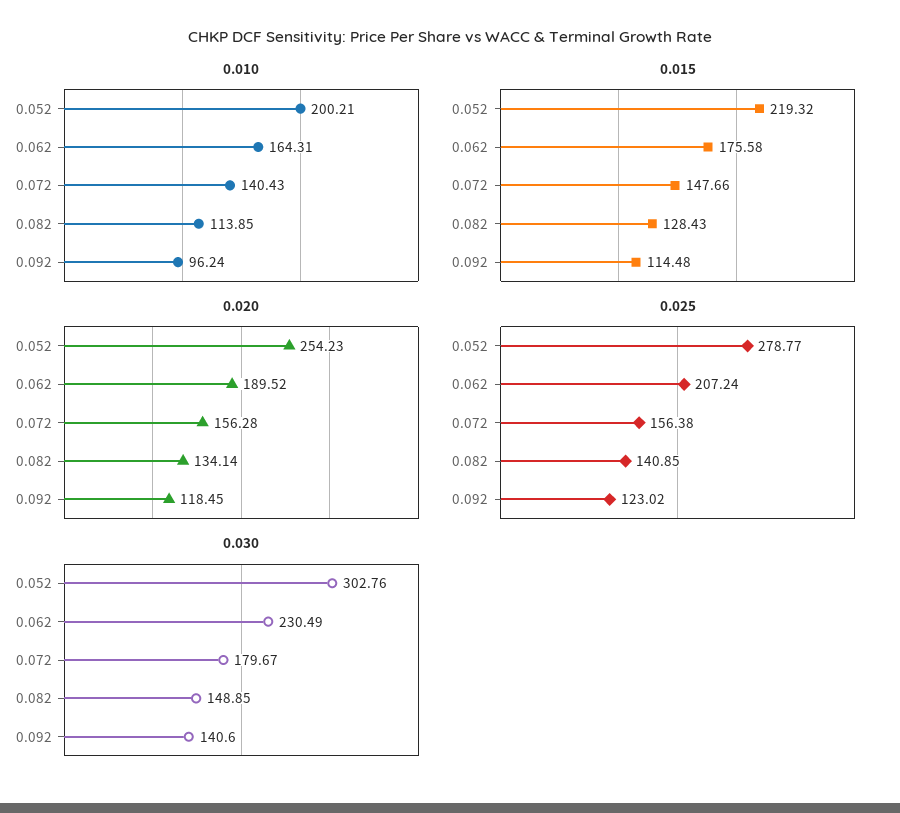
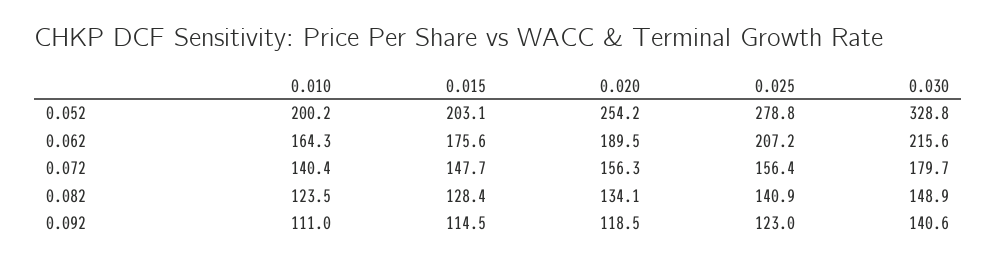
0.010, 0.082: 113.85 -> 123.5
0.010, 0.092: 96.24 -> 111
0.015, 0.052: 219.32 -> 203.1
0.030, 0.052: 302.76 -> 328.8
0.030, 0.062: 230.49 -> 215.6

